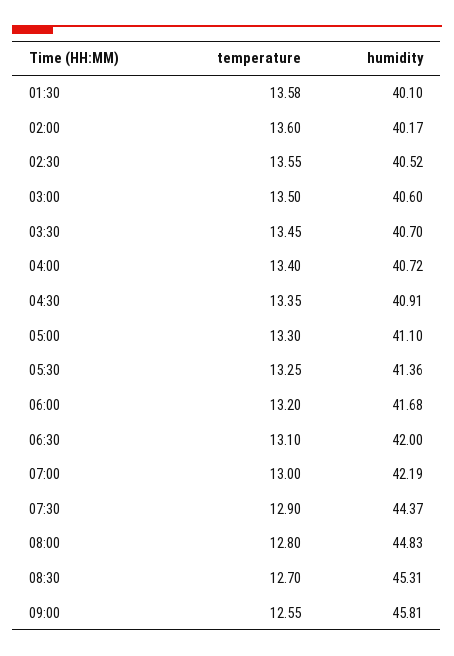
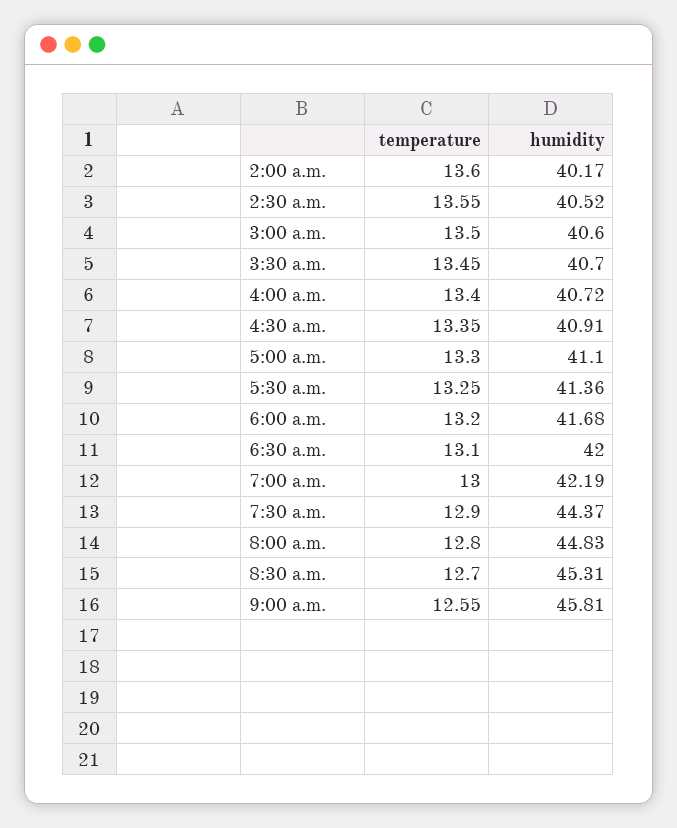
temperature, 01:30: 13.58 -> none
humidity, 01:30: 40.1 -> none

